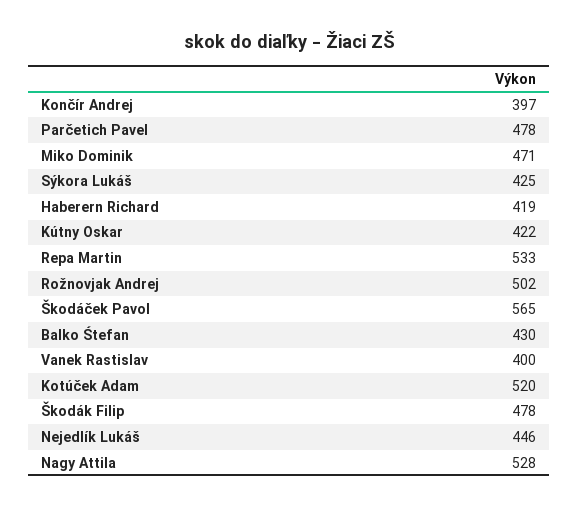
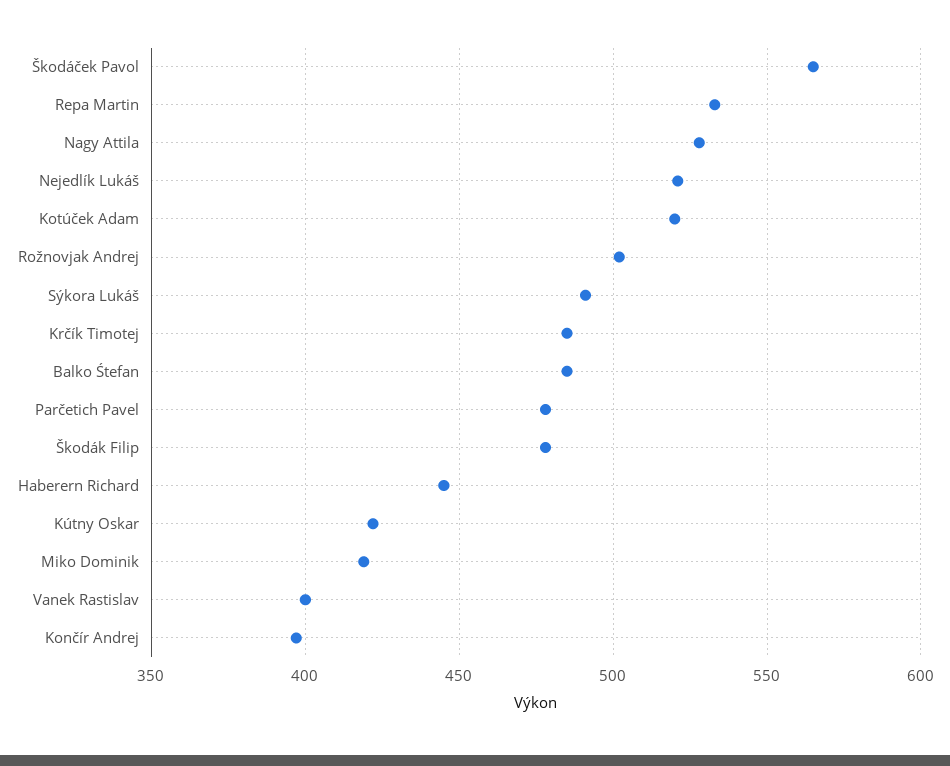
Miko Dominik: 471 -> 420
Sýkora Lukáš: 425 -> 490
Haberern Richard: 419 -> 445
Balko Śtefan: 430 -> 485
Nejedlík Lukáš: 446 -> 520
Krčík Timotej: none -> 485

